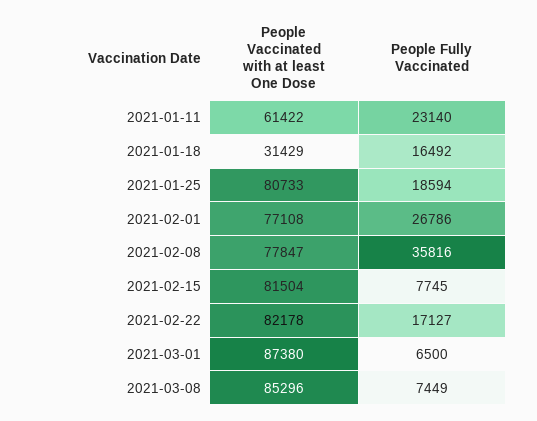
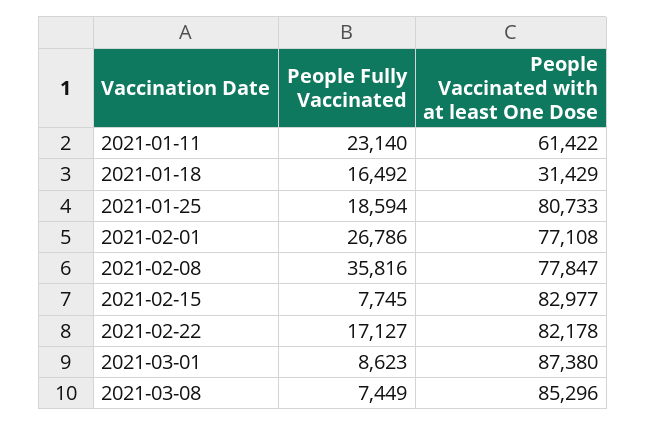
People Vaccinated with at least One Dose, 2021-02-15: 81504 -> 82977
People Fully Vaccinated, 2021-03-01: 6500 -> 8623

